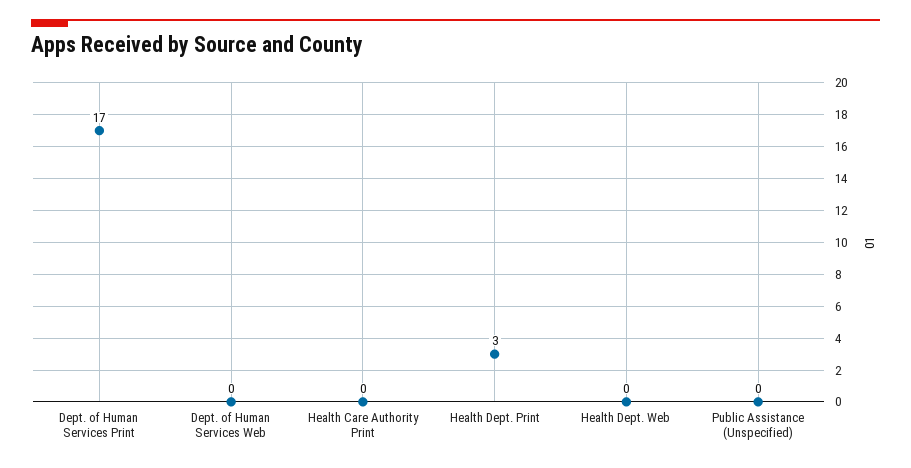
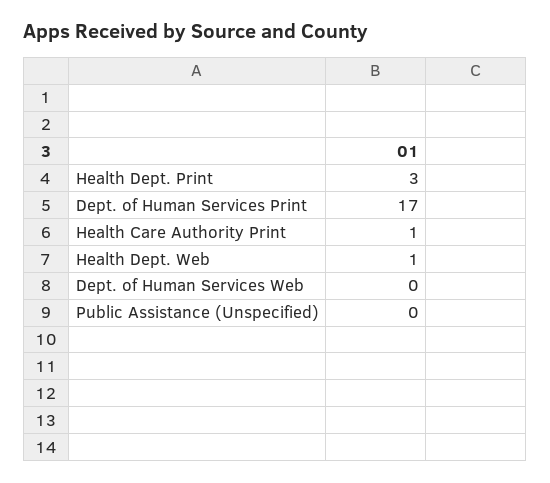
Health Care Authority Print: 0 -> 1
Health Dept. Web: 0 -> 1

